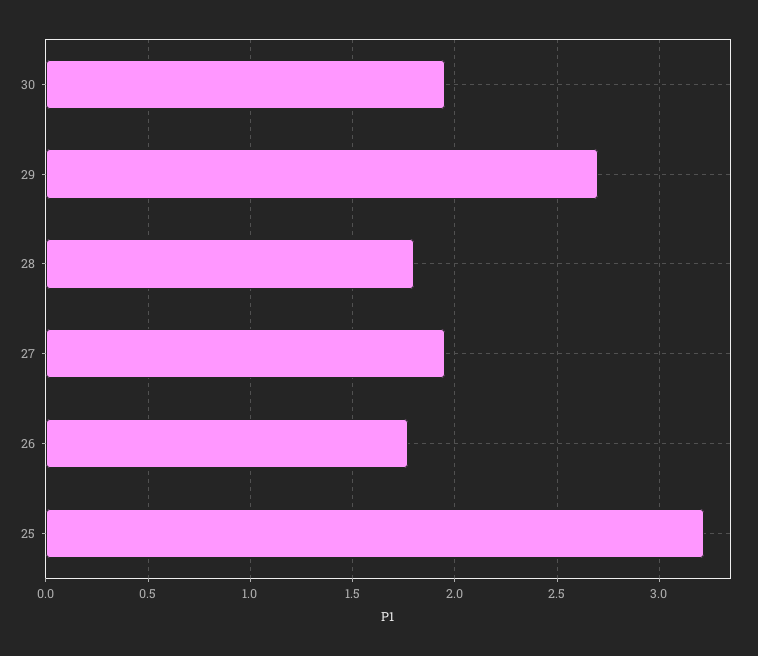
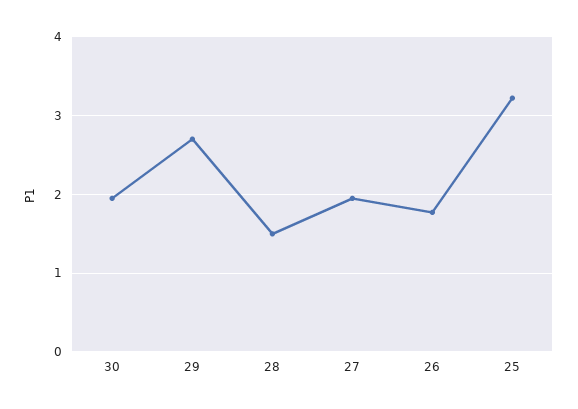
28: 1.8 -> 1.5

